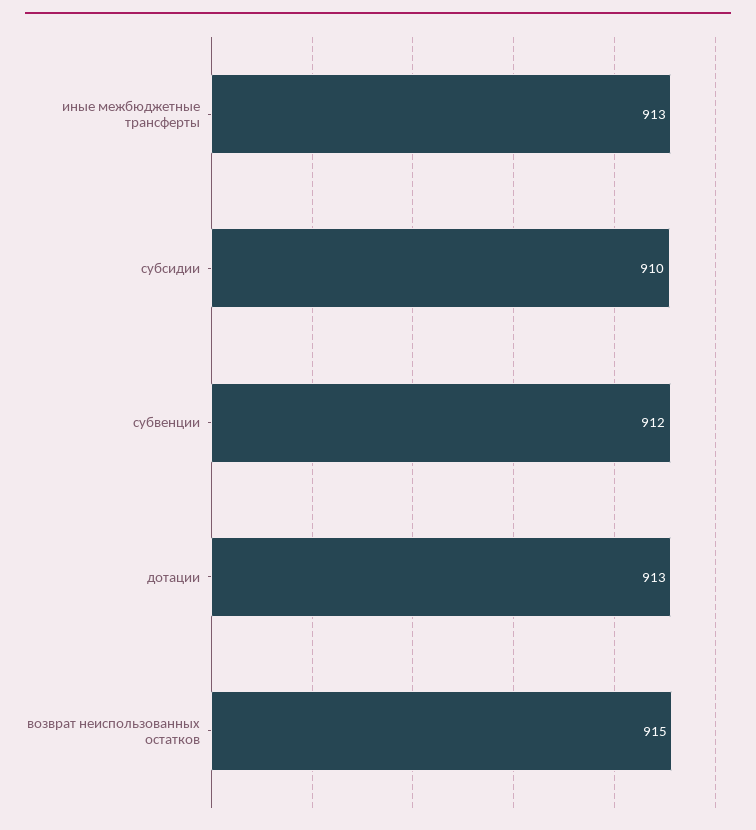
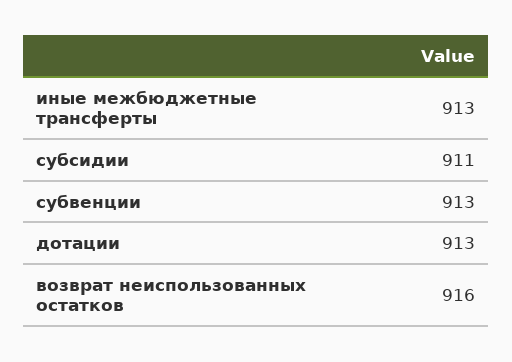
субсидии: 910 -> 911
субвенции: 912 -> 913
возврат неиспользованных остатков: 915 -> 916

